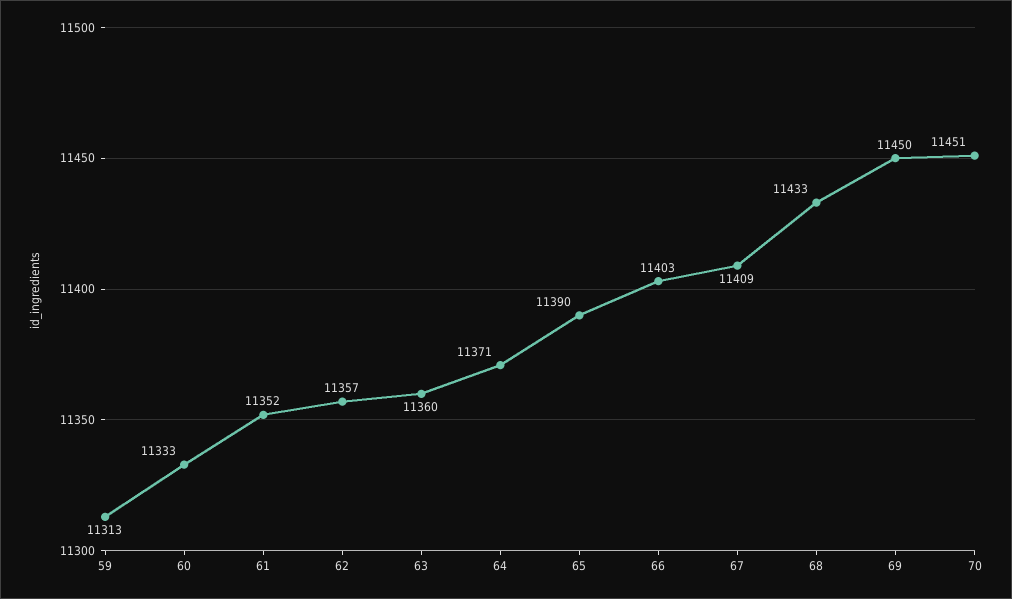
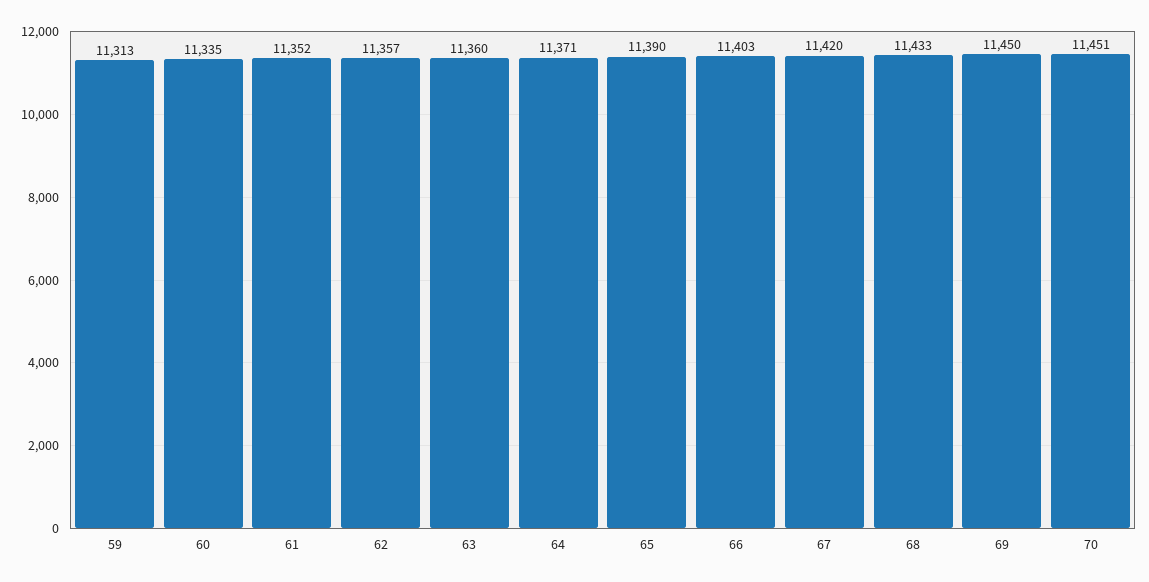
60: 11333 -> 11335
67: 11409 -> 11420

